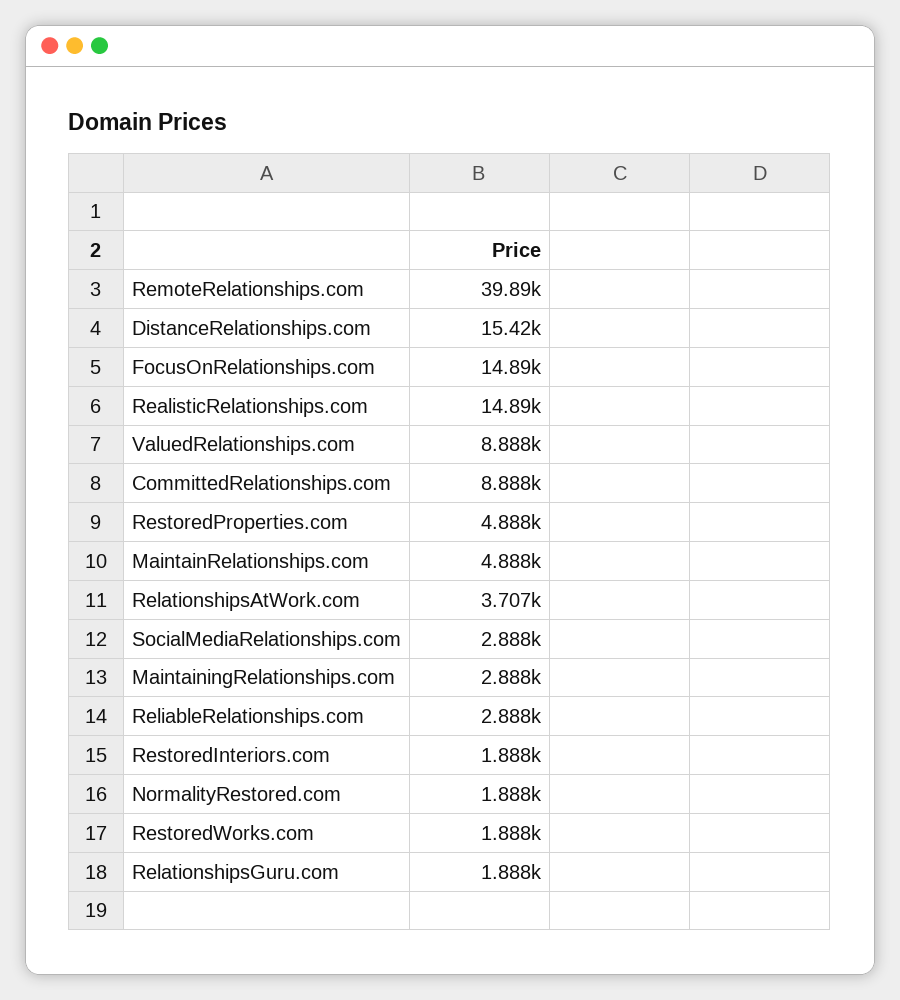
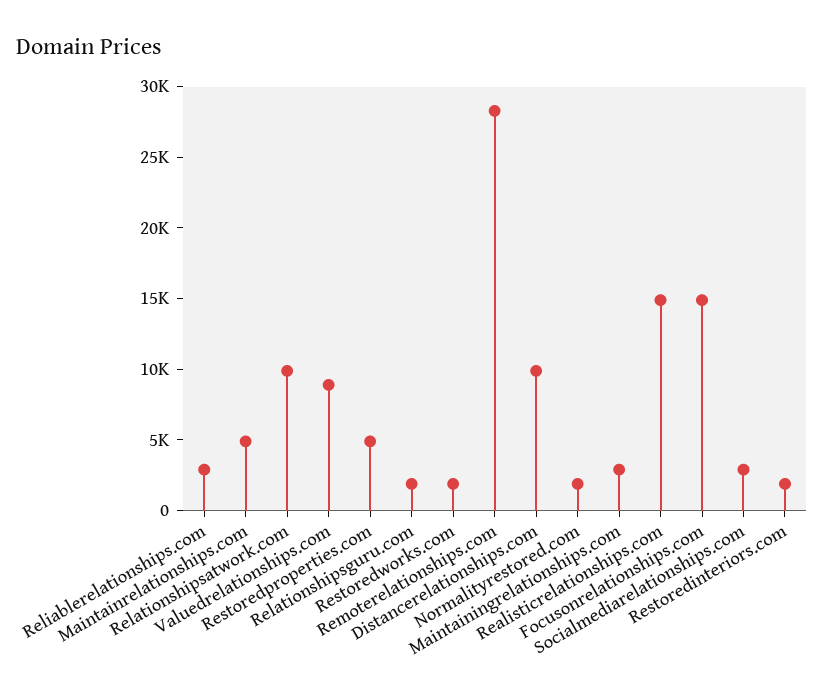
RemoteRelationships.com: 39890 -> 28000
DistanceRelationships.com: 15420 -> 10000
CommittedRelationships.com: 8888 -> none
RelationshipsAtWork.com: 3707 -> 10000

